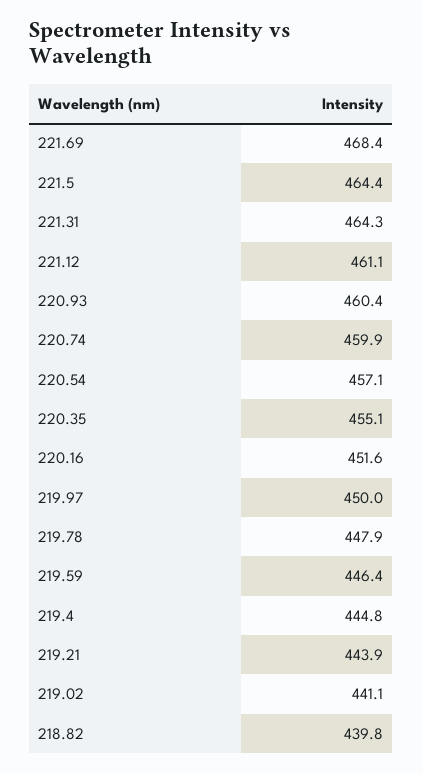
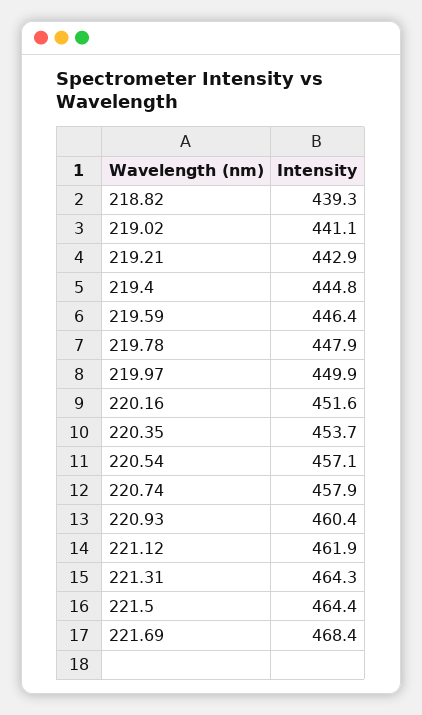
221.12: 461.1 -> 461.9
220.74: 459.9 -> 457.9
220.35: 455.1 -> 453.7
219.97: 450 -> 449.9
219.21: 443.9 -> 442.9
218.82: 439.8 -> 439.3

